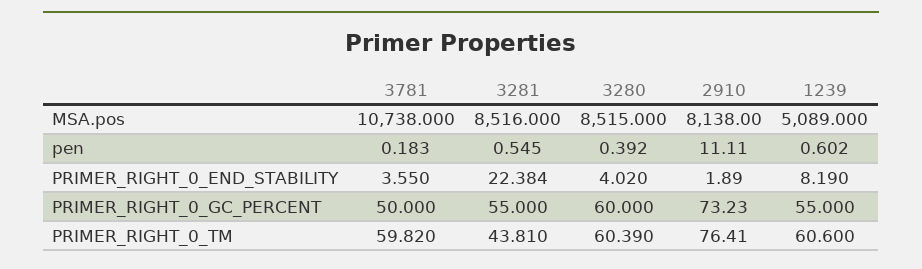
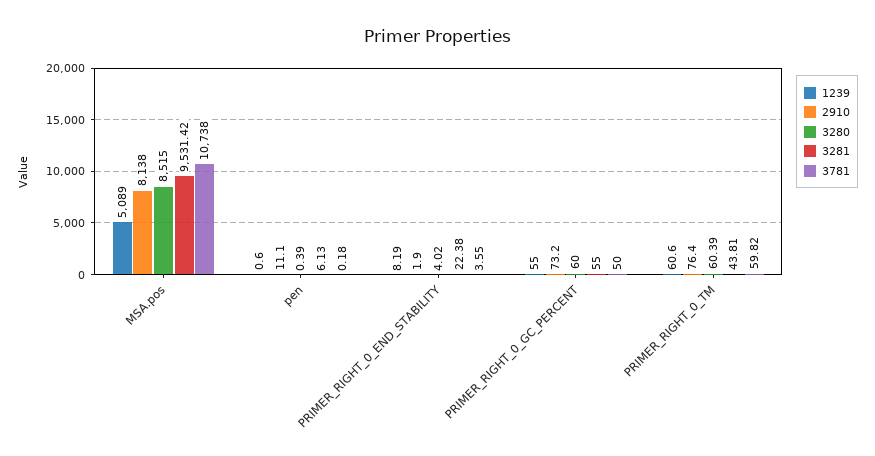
3281, MSA.pos: 8516 -> 9531.42
3281, pen: 0.545 -> 6.13

